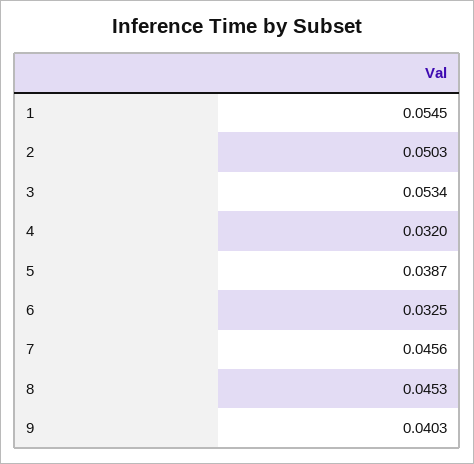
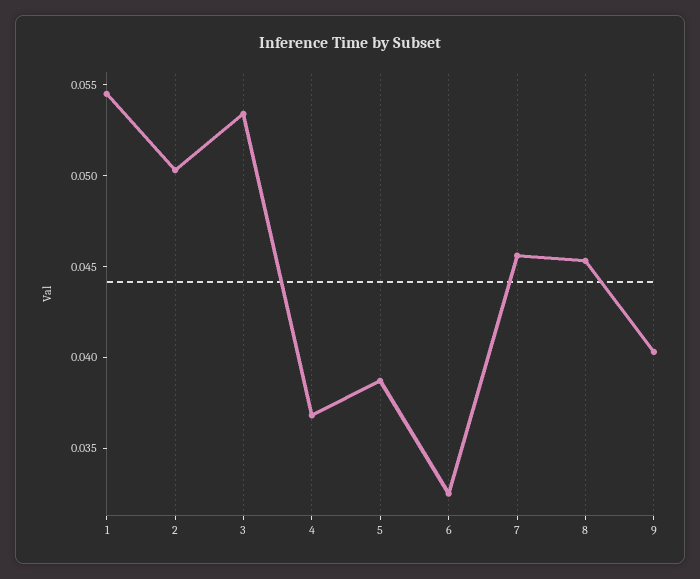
4: 0.032 -> 0.037

